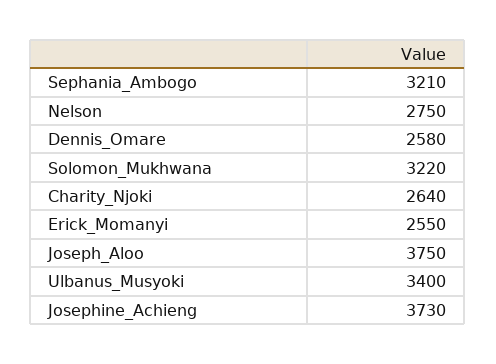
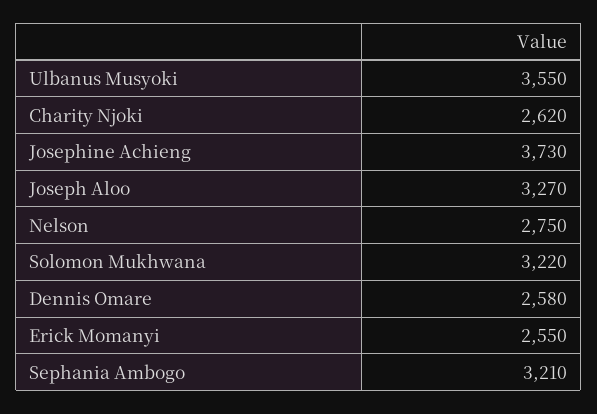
Charity_Njoki: 2640 -> 2620
Joseph_Aloo: 3750 -> 3270
Ulbanus_Musyoki: 3400 -> 3550

